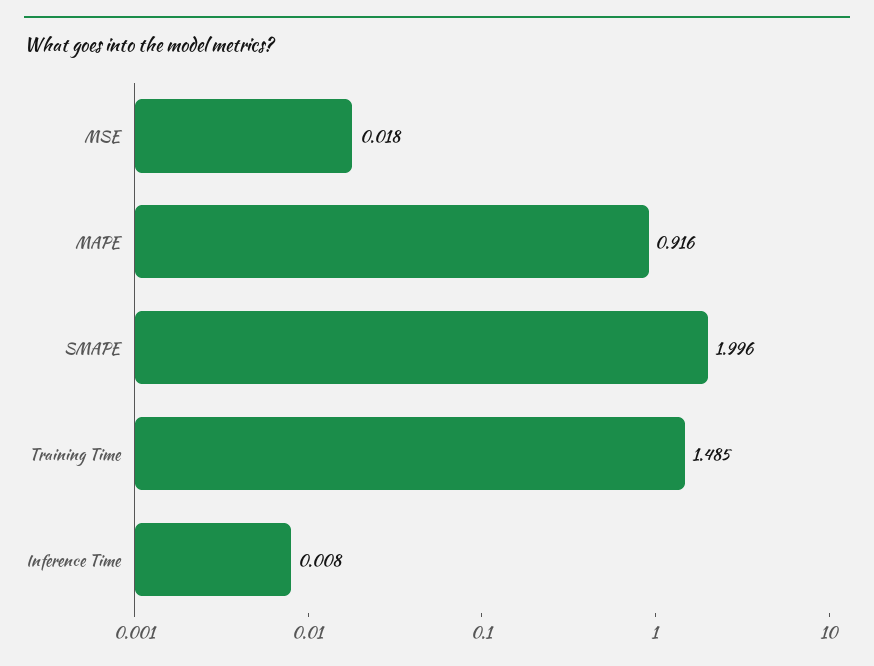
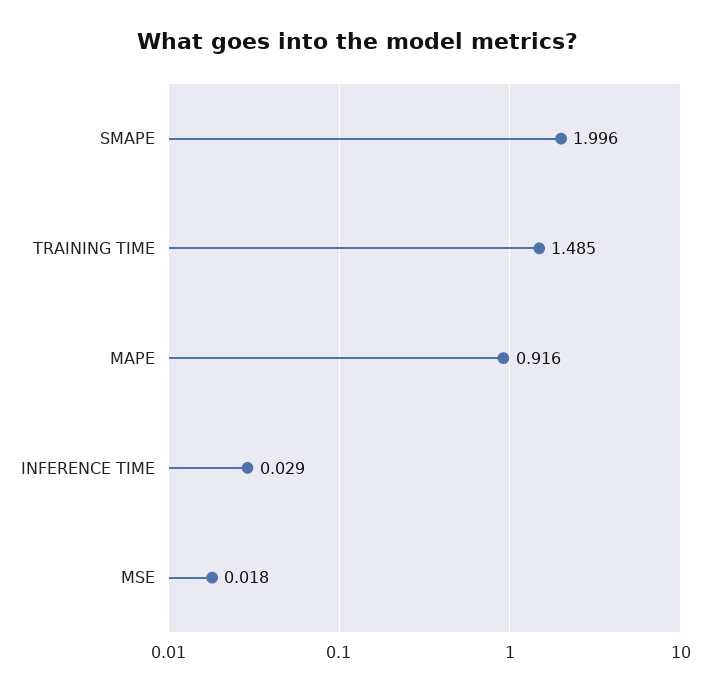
Inference Time: 0.008 -> 0.029

